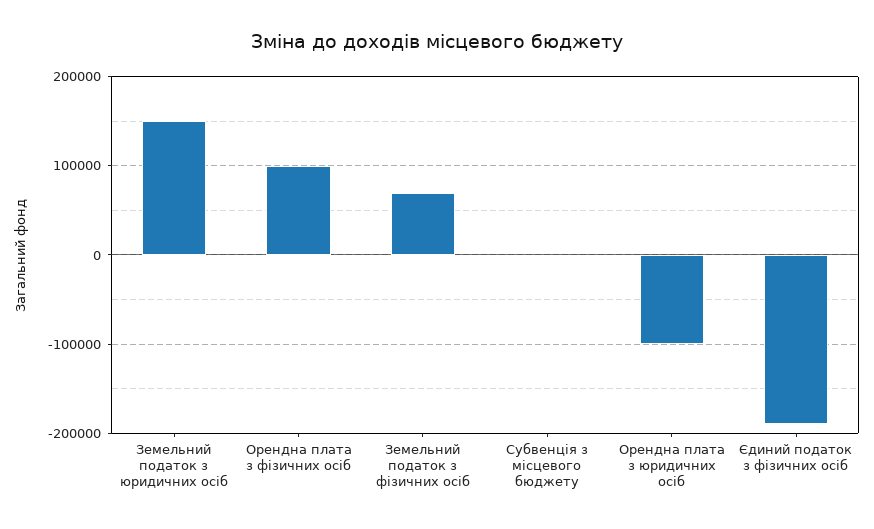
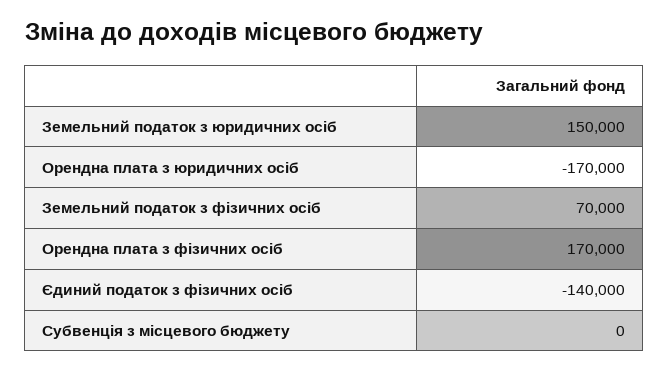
Орендна плата з фізичних осіб: 100000 -> 170000
Орендна плата з юридичних осіб: -100000 -> -170000
Єдиний податок з фізичних осіб: -190000 -> -140000

